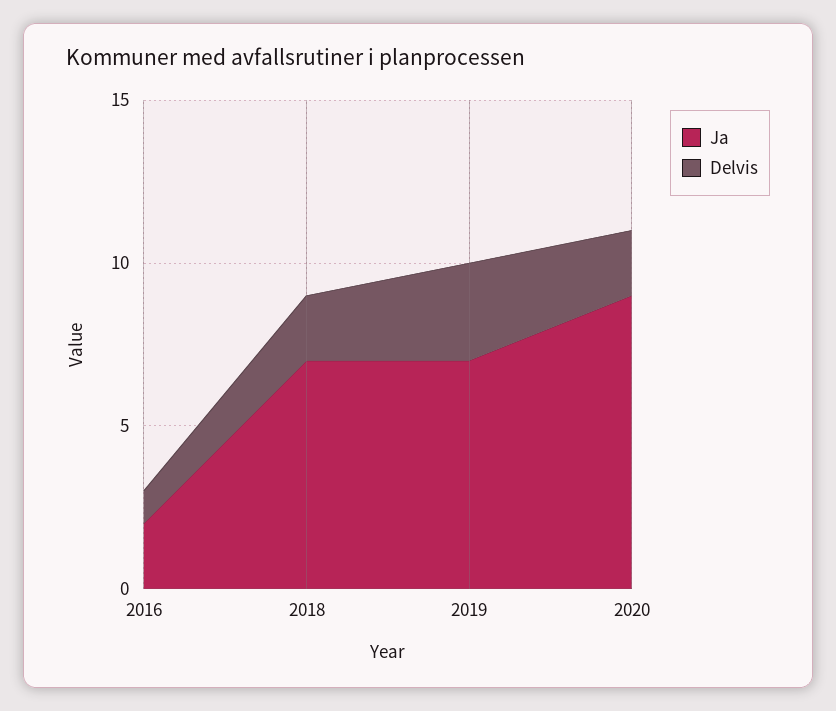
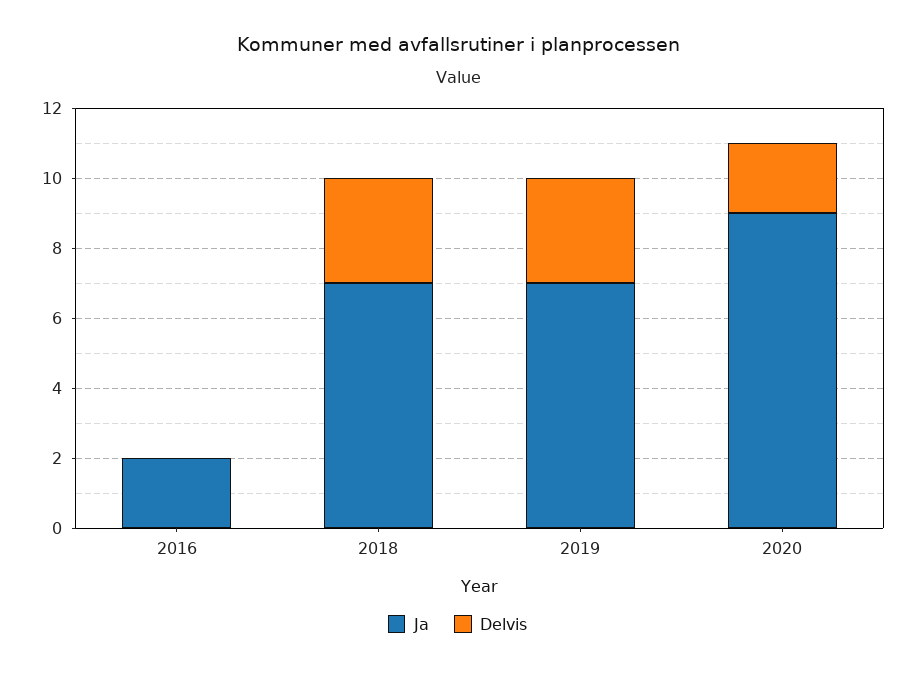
Delvis, 2016: 1 -> 0
Delvis, 2018: 2 -> 3

